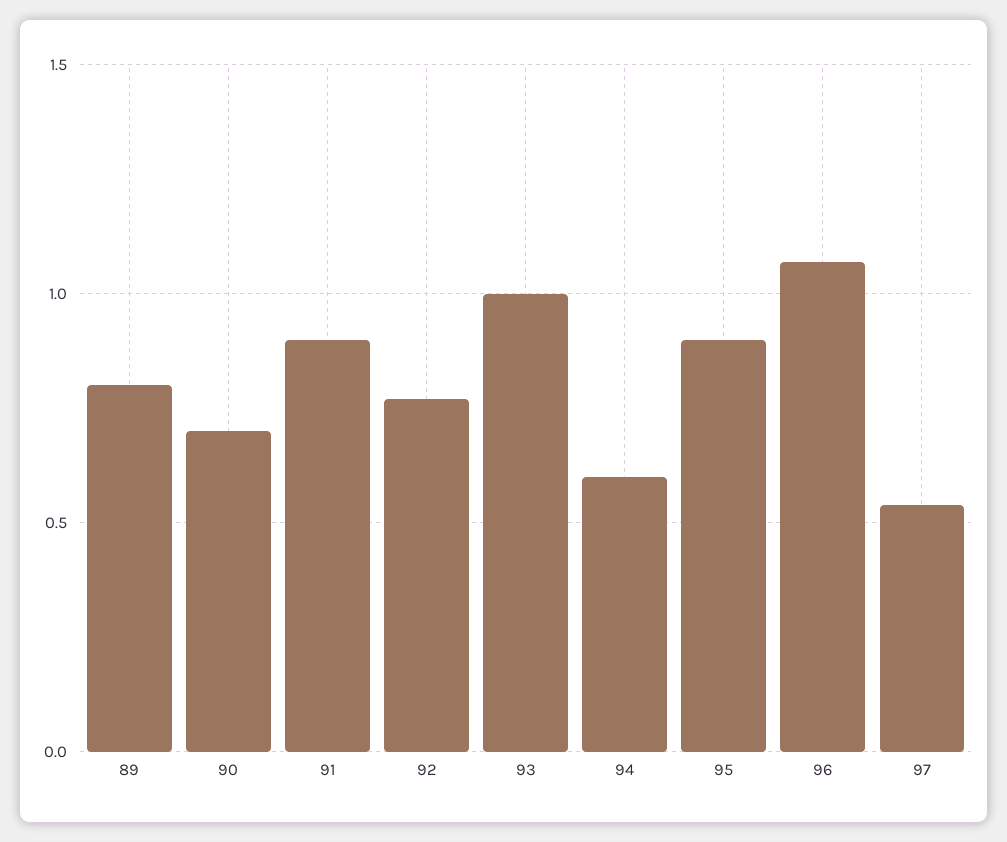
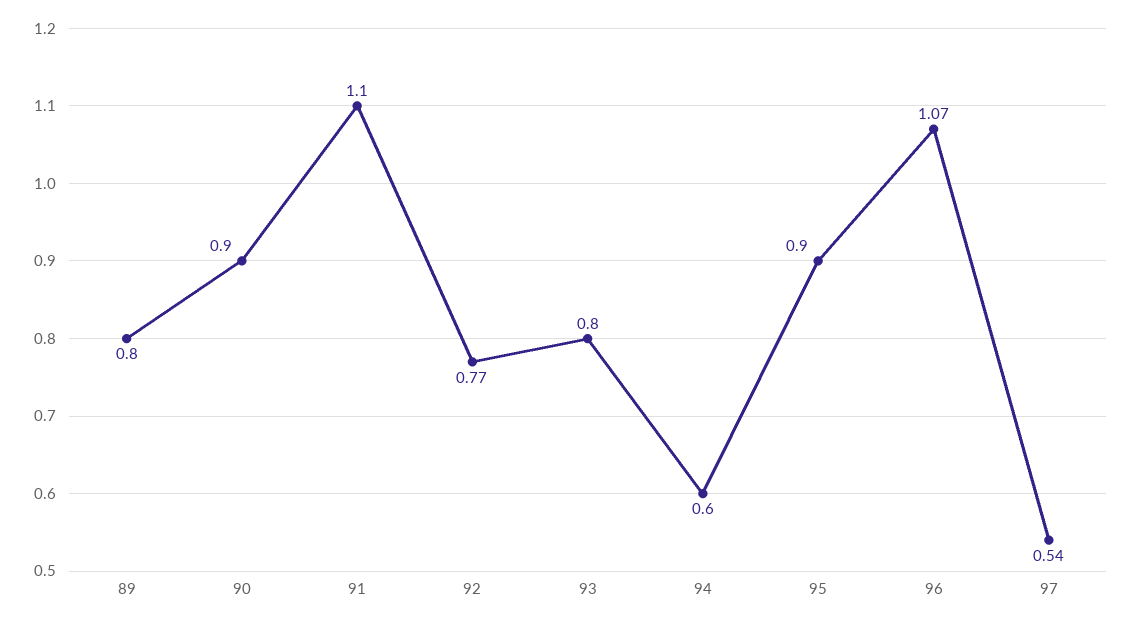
90: 0.7 -> 0.9
91: 0.9 -> 1.1
93: 1 -> 0.8

